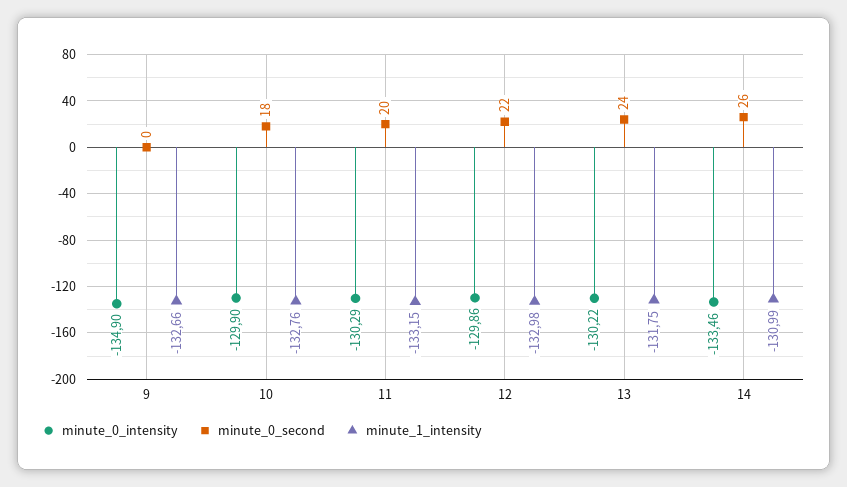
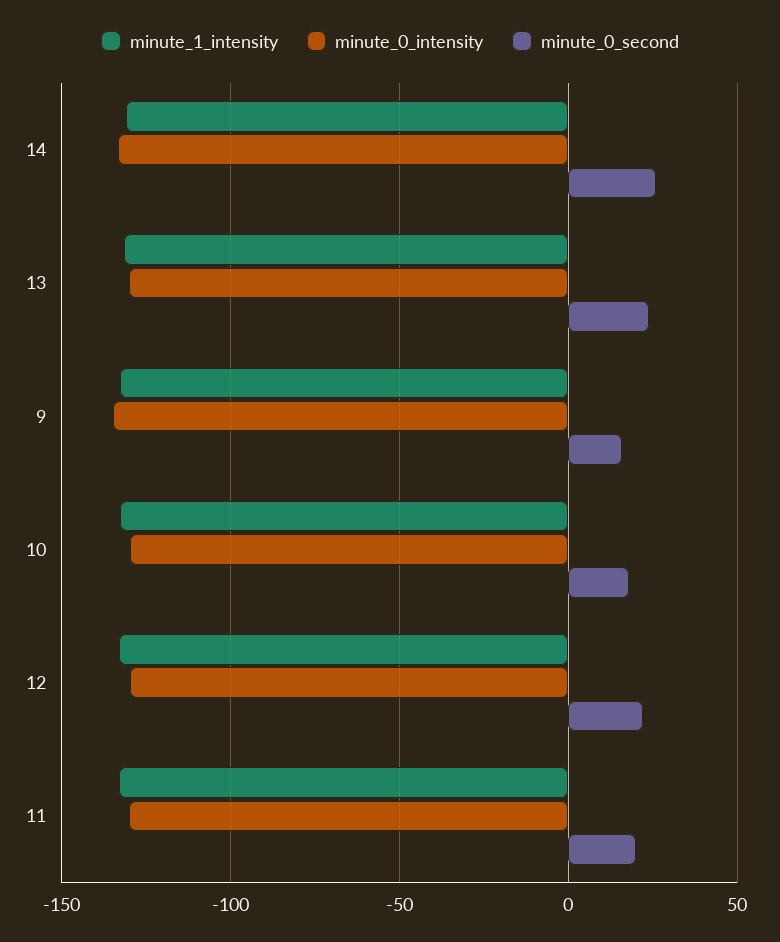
minute_0_second, 9: 0 -> 15

